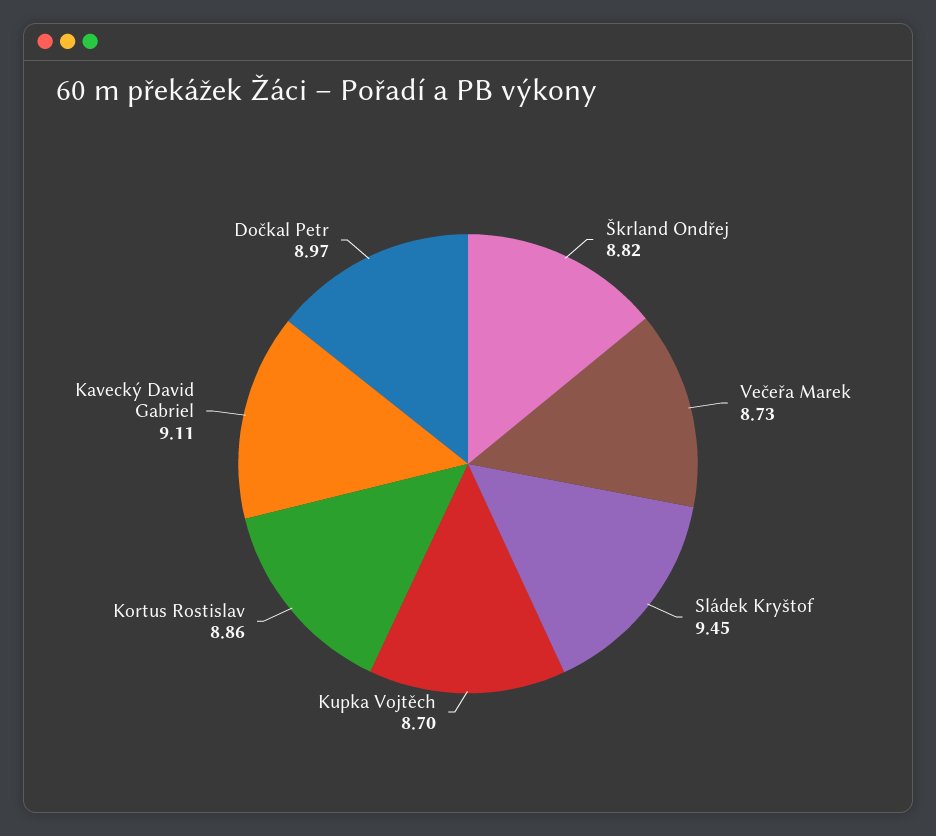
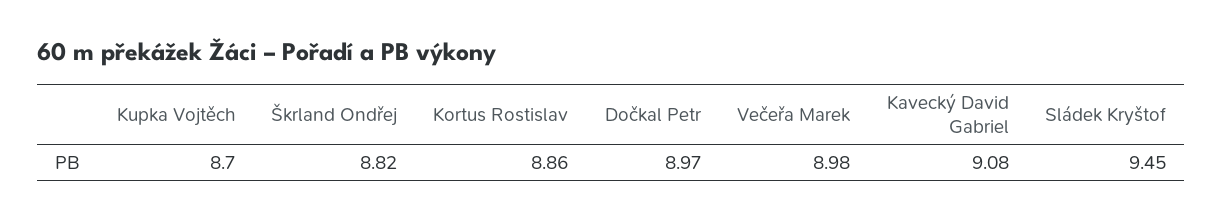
Večeřa Marek: 8.73 -> 8.98
Kavecký David Gabriel: 9.11 -> 9.08

